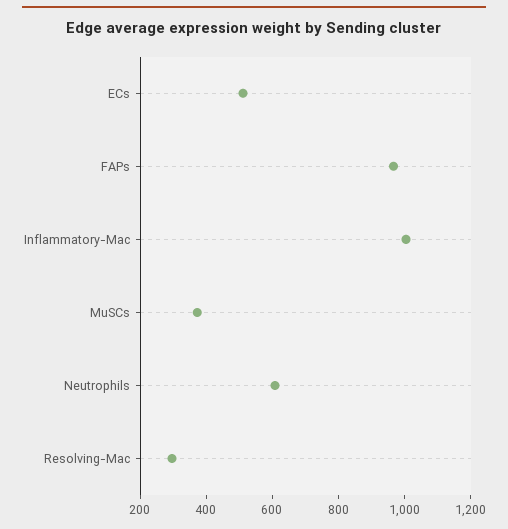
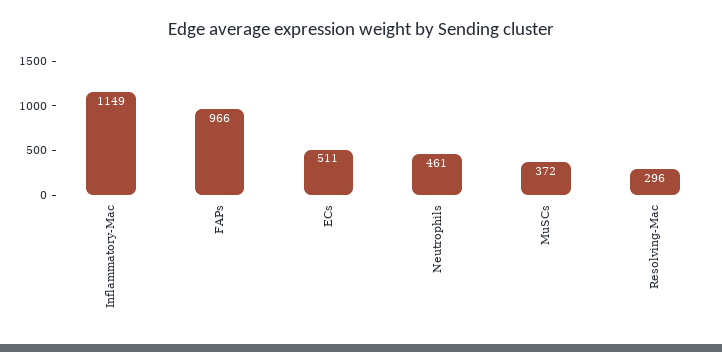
Inflammatory-Mac: 1000 -> 1149
Neutrophils: 600 -> 461

